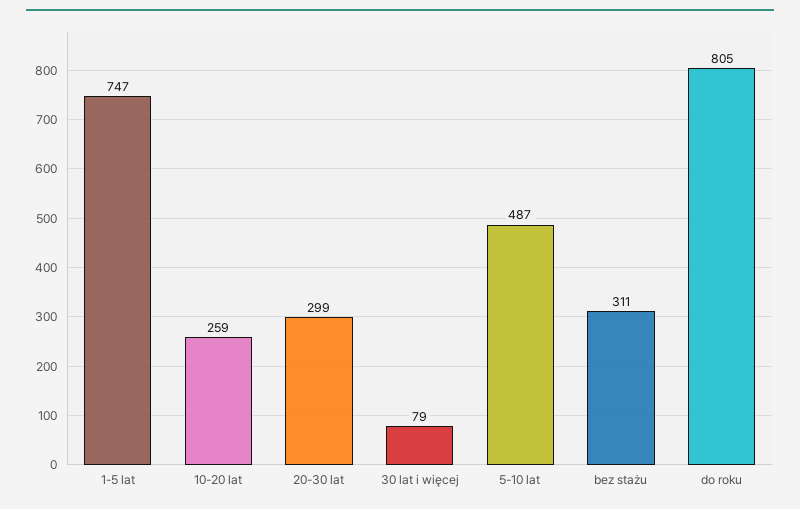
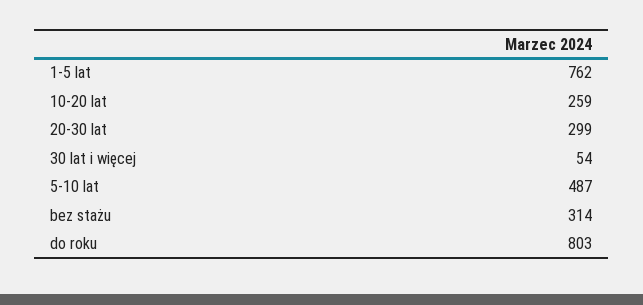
1-5 lat: 747 -> 762
30 lat i więcej: 79 -> 54
bez stażu: 311 -> 314
do roku: 805 -> 803

